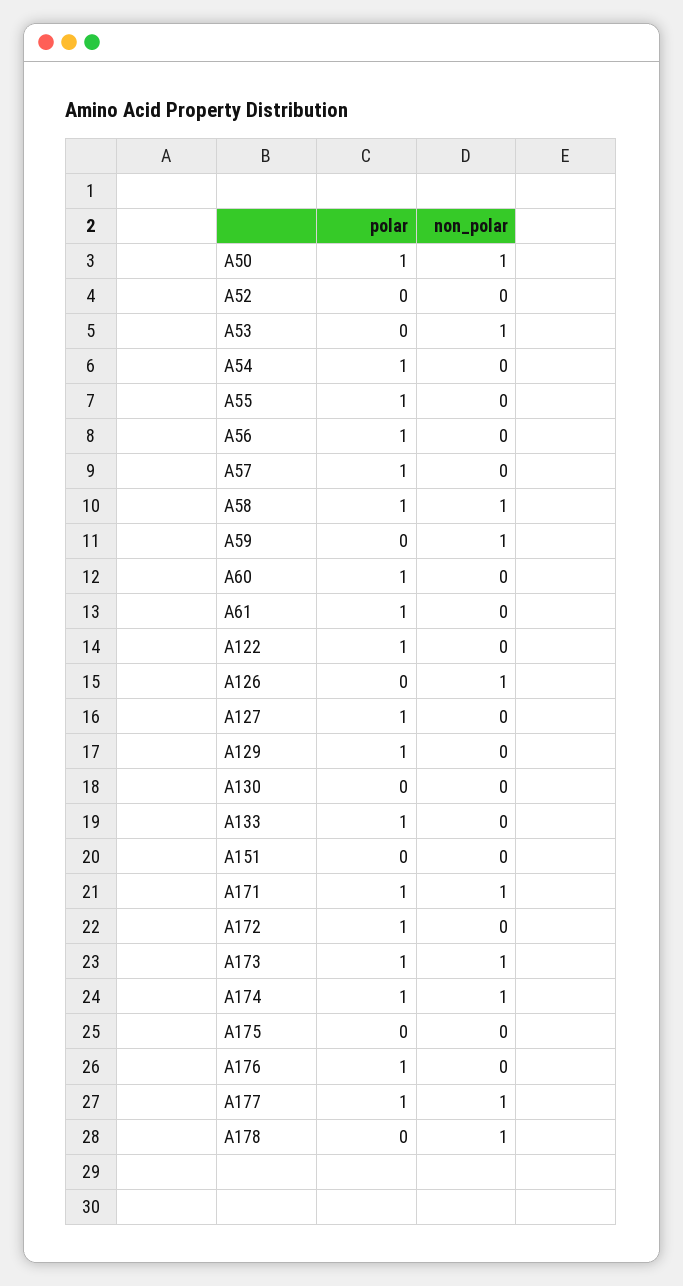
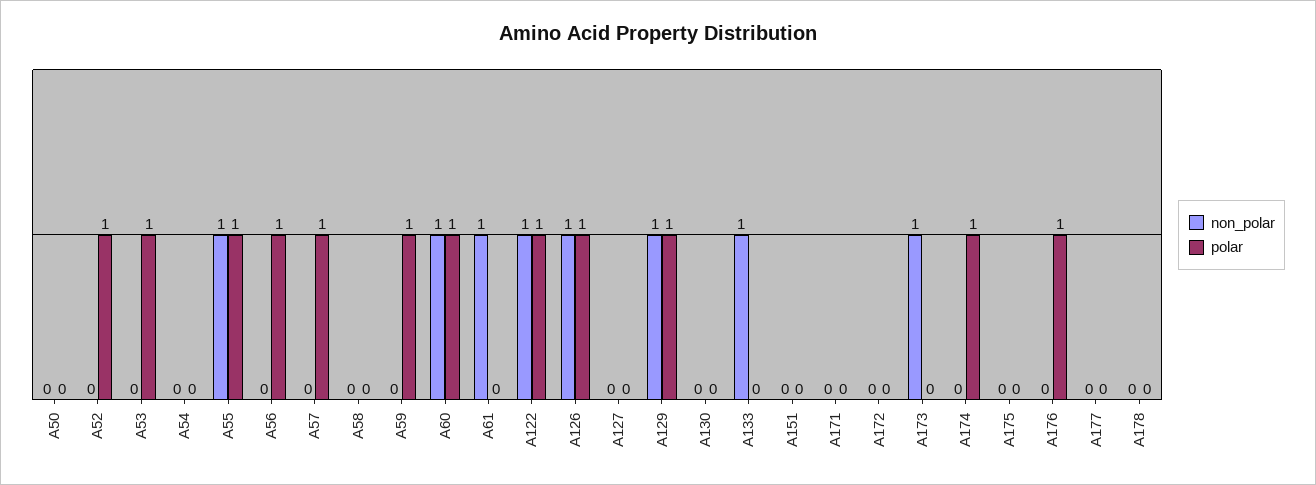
polar, A50: 1 -> 0
non_polar, A50: 1 -> 0
polar, A52: 0 -> 1
polar, A53: 0 -> 1
non_polar, A53: 1 -> 0
polar, A54: 1 -> 0
non_polar, A55: 0 -> 1
polar, A58: 1 -> 0
non_polar, A58: 1 -> 0
polar, A59: 0 -> 1
non_polar, A59: 1 -> 0
non_polar, A60: 0 -> 1
polar, A61: 1 -> 0
non_polar, A61: 0 -> 1
non_polar, A122: 0 -> 1
polar, A126: 0 -> 1
polar, A127: 1 -> 0
non_polar, A129: 0 -> 1
polar, A133: 1 -> 0
non_polar, A133: 0 -> 1
polar, A171: 1 -> 0
non_polar, A171: 1 -> 0
polar, A172: 1 -> 0
polar, A173: 1 -> 0
non_polar, A174: 1 -> 0
polar, A177: 1 -> 0
non_polar, A177: 1 -> 0
non_polar, A178: 1 -> 0

